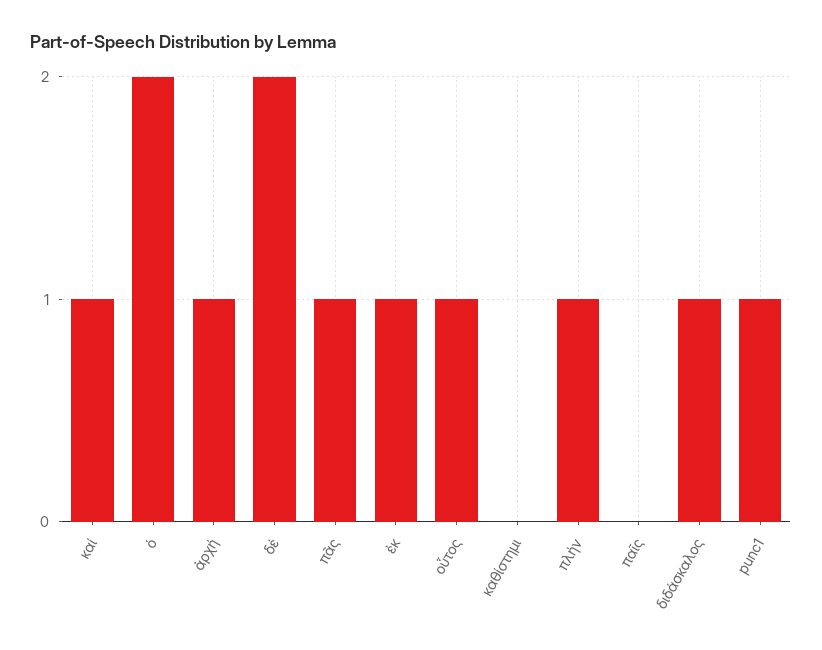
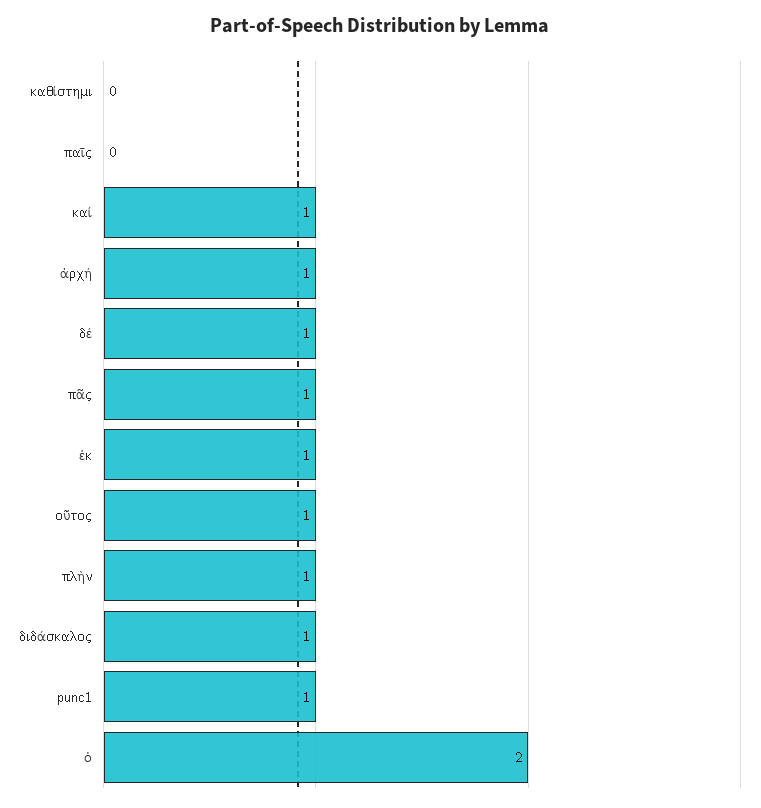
δέ: 2 -> 1

